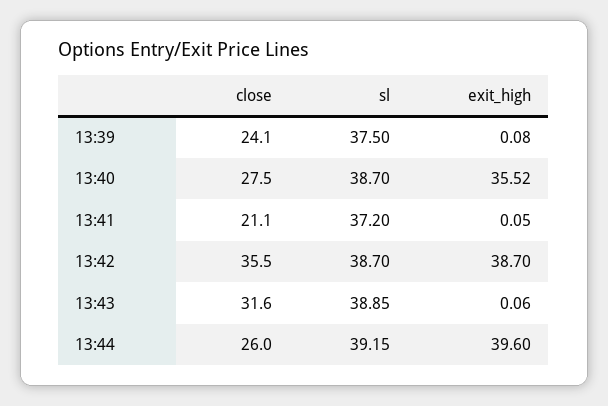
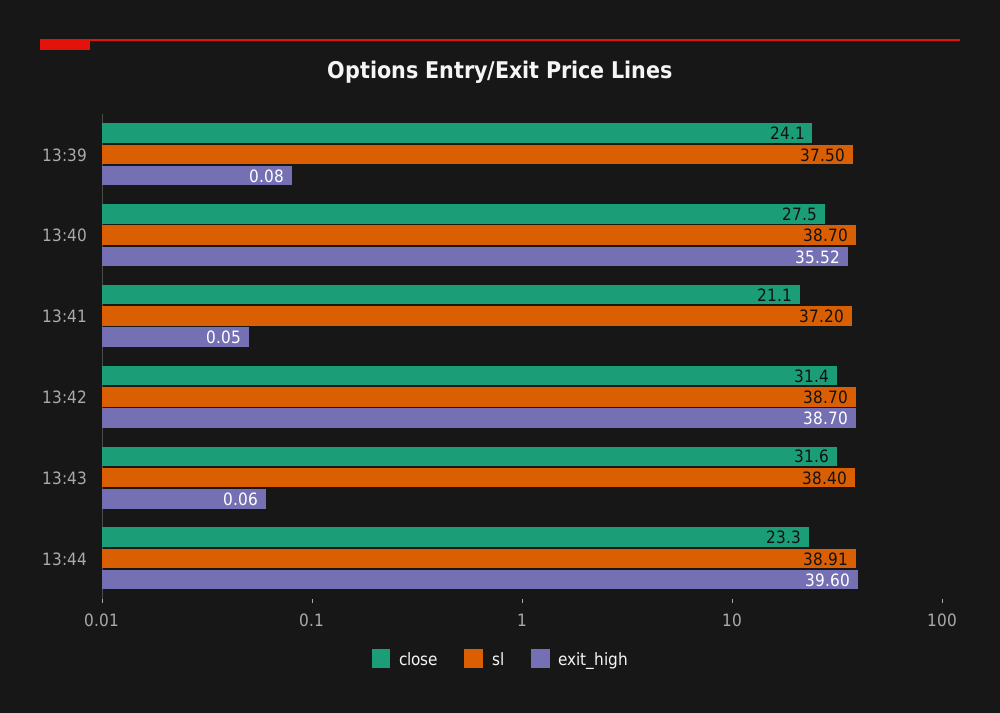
close, 13:42: 35.5 -> 31.4
sl, 13:43: 38.85 -> 38.4
close, 13:44: 26 -> 23.3
sl, 13:44: 39.15 -> 38.91

